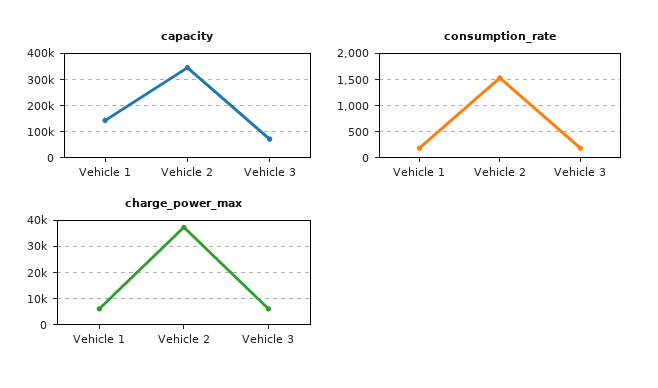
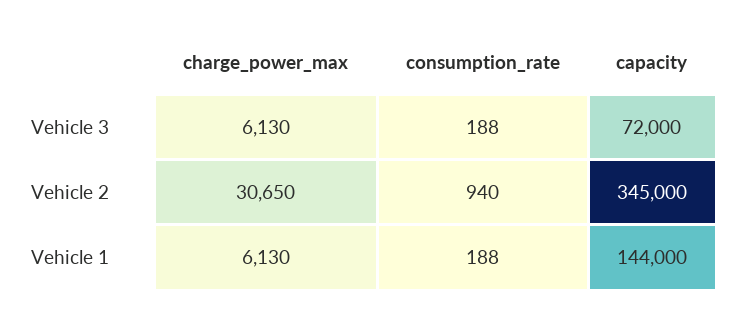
consumption_rate, Vehicle 2: 1500 -> 940
charge_power_max, Vehicle 2: 37500 -> 30650

